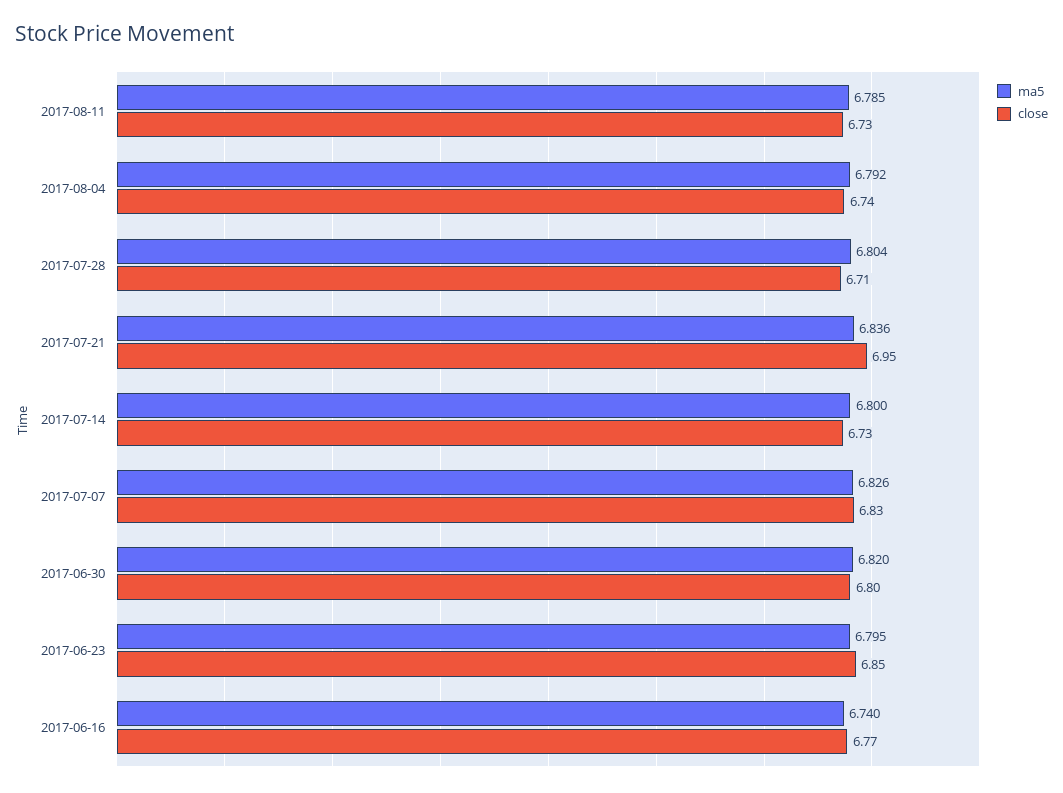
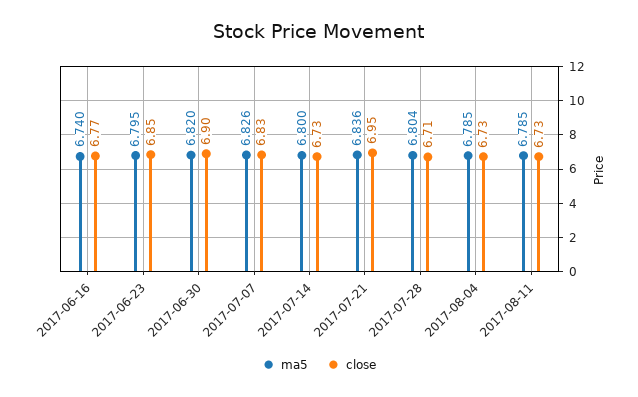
ma5, 2017-08-04: 6.792 -> 6.785
close, 2017-08-04: 6.74 -> 6.73
close, 2017-06-30: 6.8 -> 6.9

